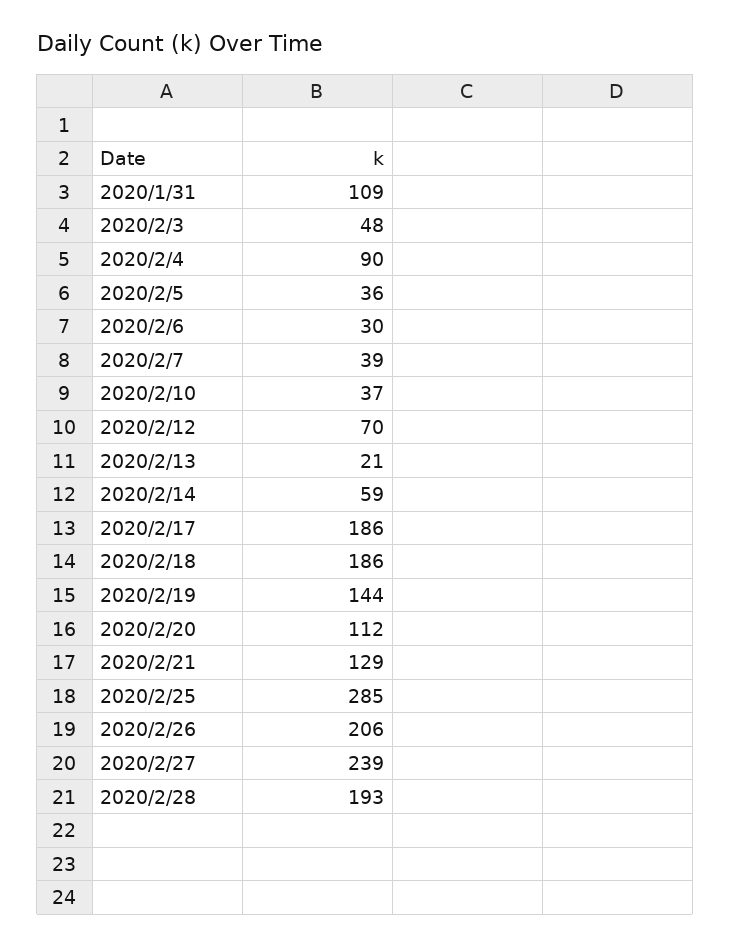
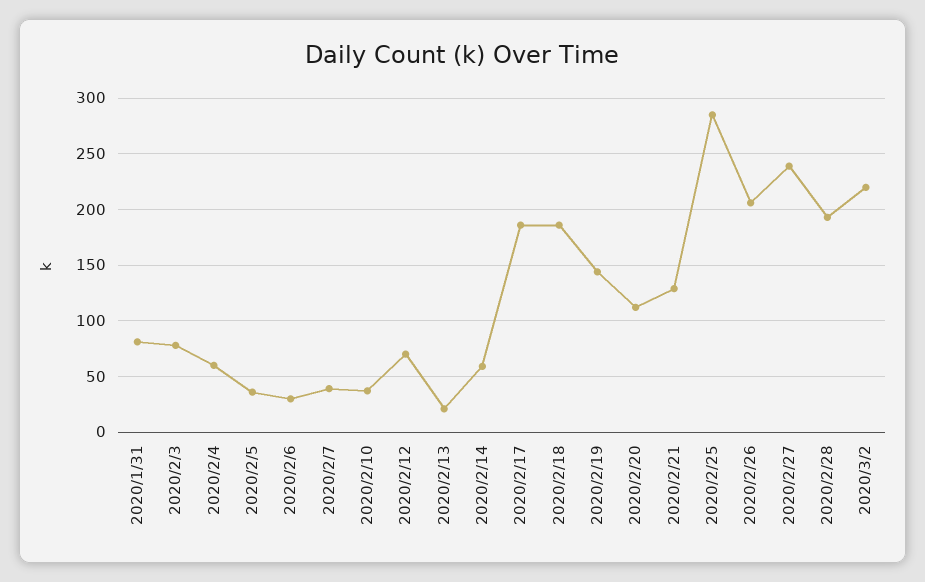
2020/1/31: 109 -> 80
2020/2/3: 48 -> 80
2020/2/4: 90 -> 60
2020/3/2: none -> 220

